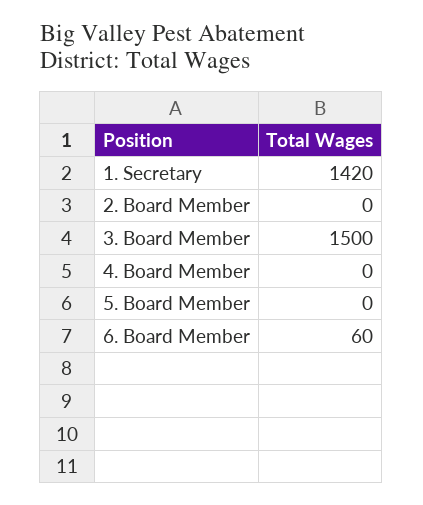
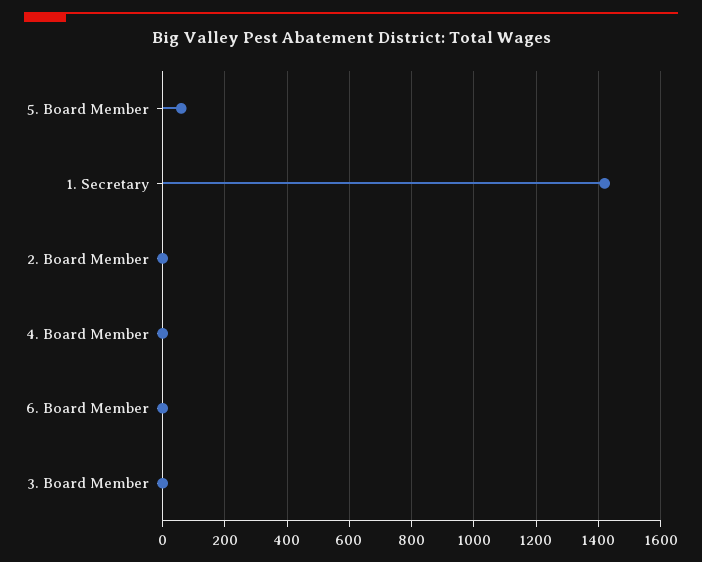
3. Board Member: 1500 -> 0
5. Board Member: 0 -> 60
6. Board Member: 60 -> 0

